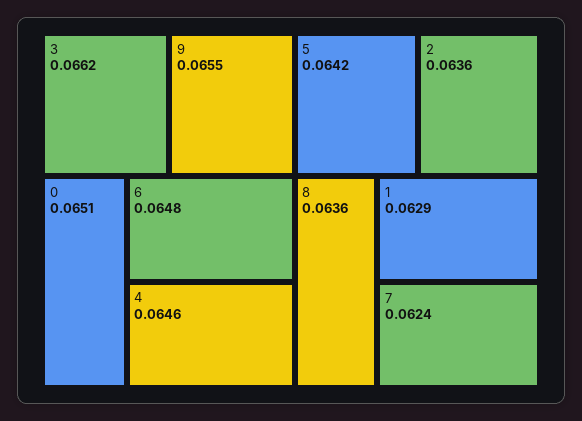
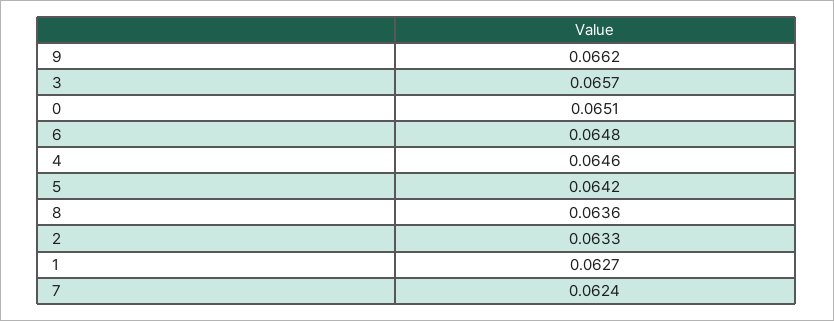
3: 0.0662 -> 0.0657
9: 0.0655 -> 0.0662
2: 0.0636 -> 0.0633
1: 0.0629 -> 0.0627

